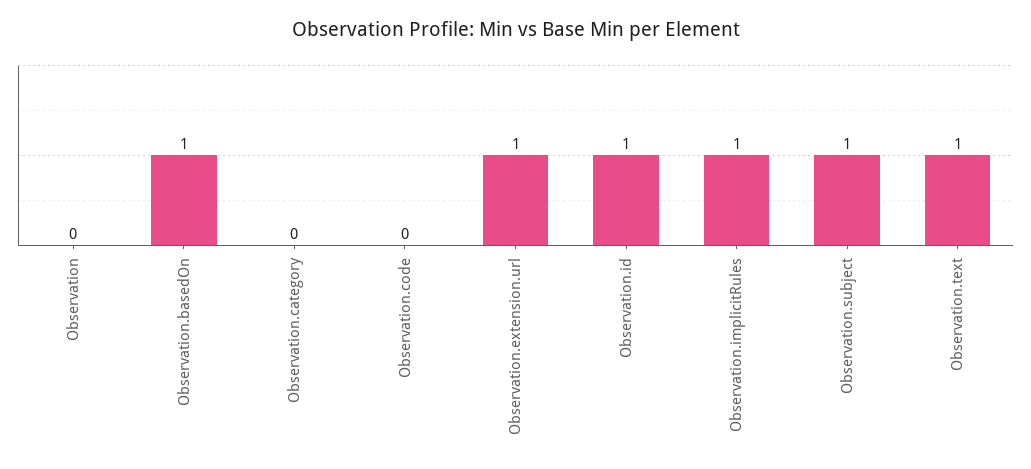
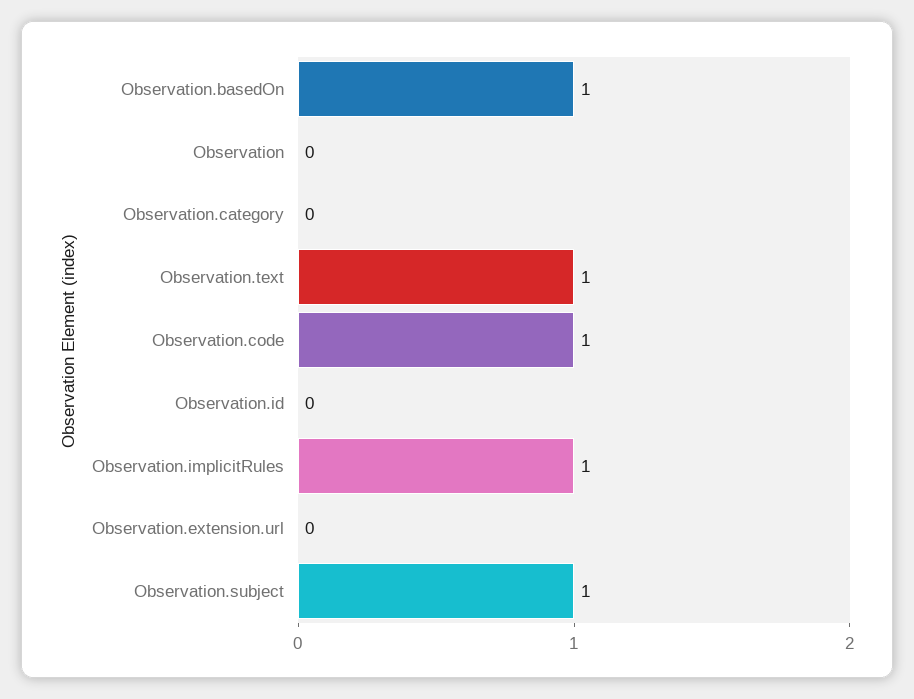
Observation.code: 0 -> 1
Observation.extension.url: 1 -> 0
Observation.id: 1 -> 0

